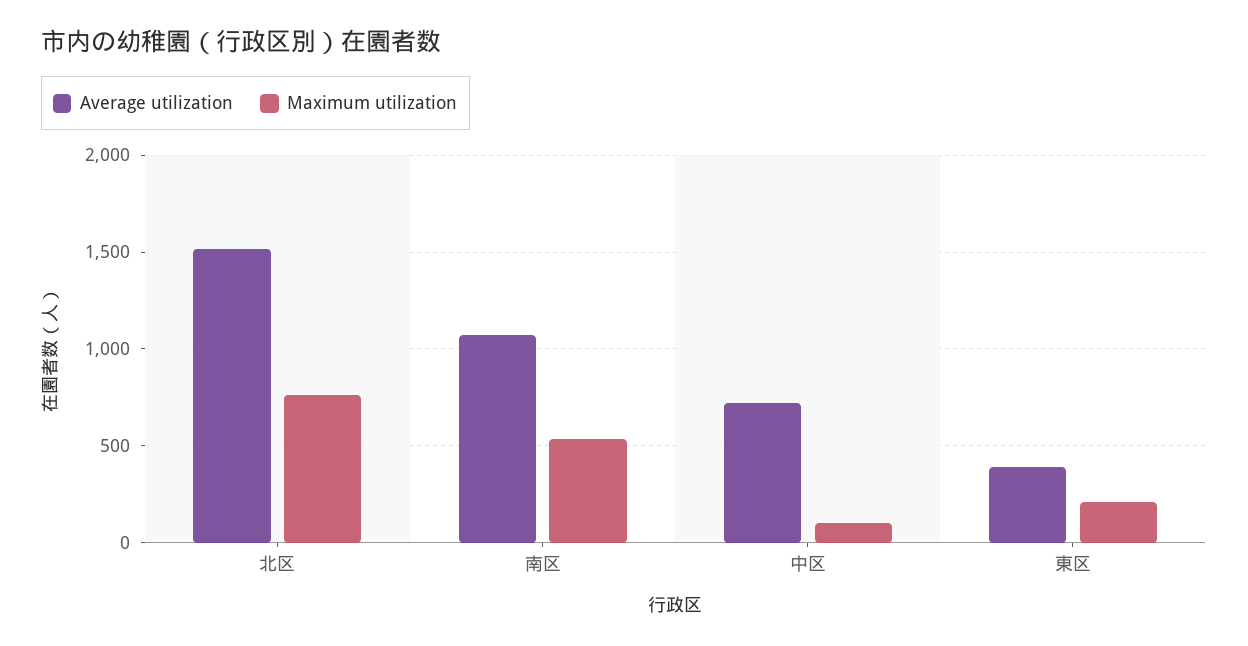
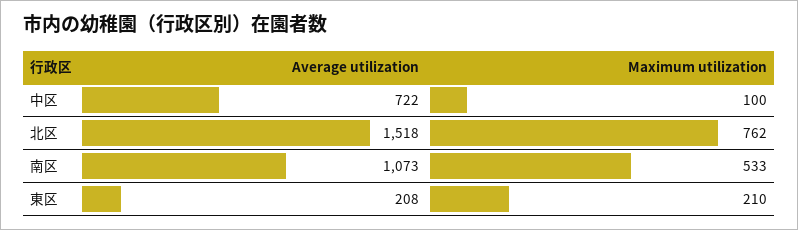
Average utilization, 東区: 400 -> 208

